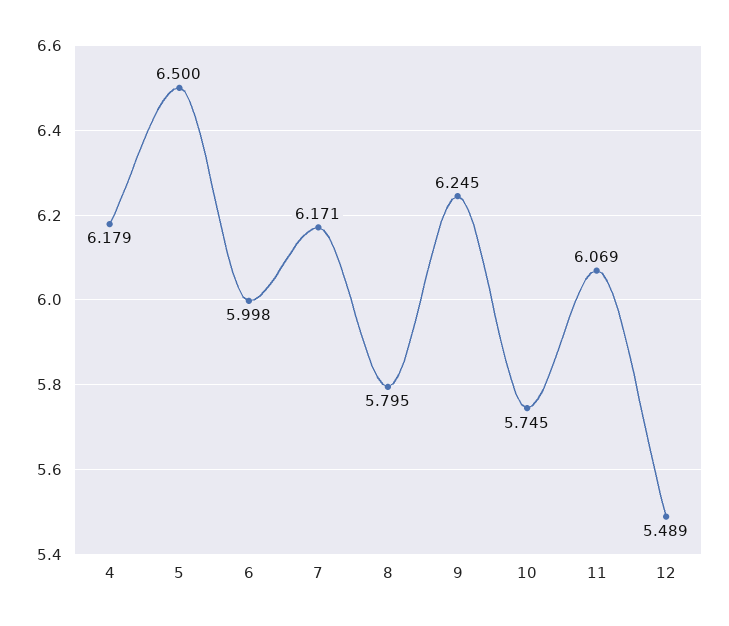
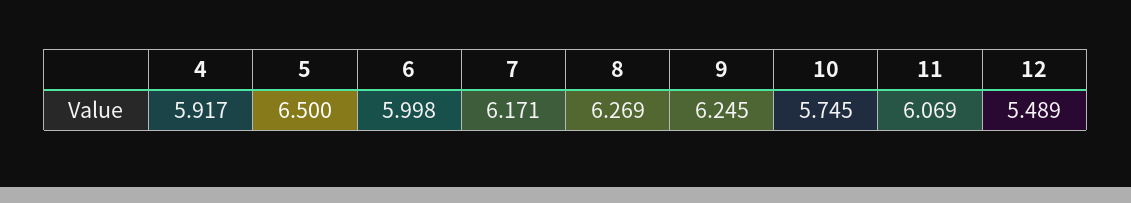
4: 6.179 -> 5.917
8: 5.795 -> 6.269

